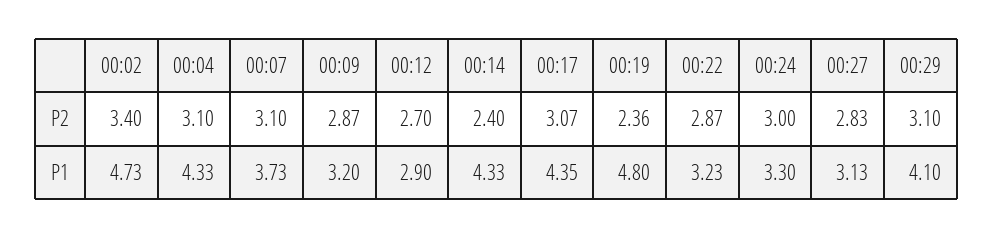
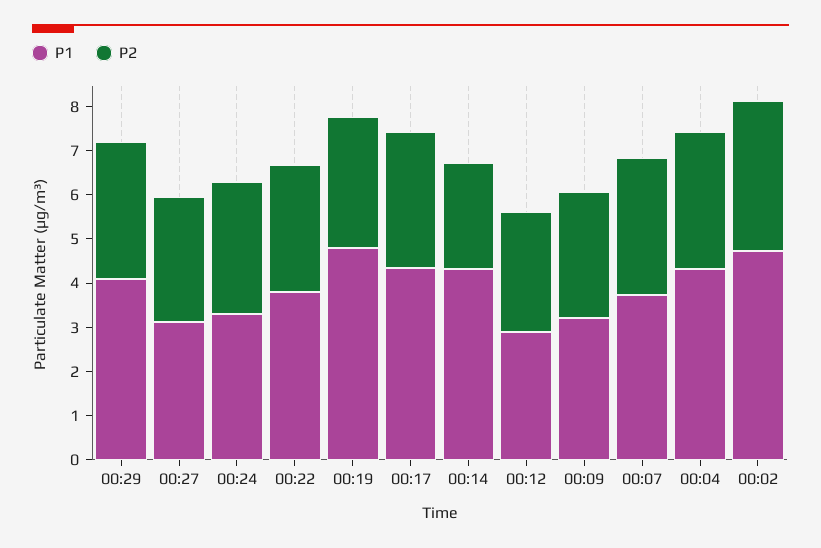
P2, 00:19: 2.36 -> 3
P1, 00:22: 3.23 -> 3.8

